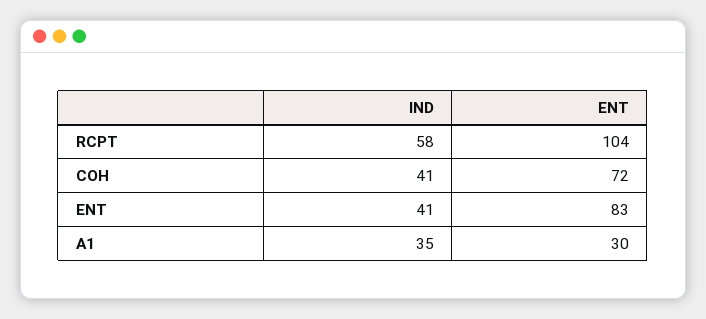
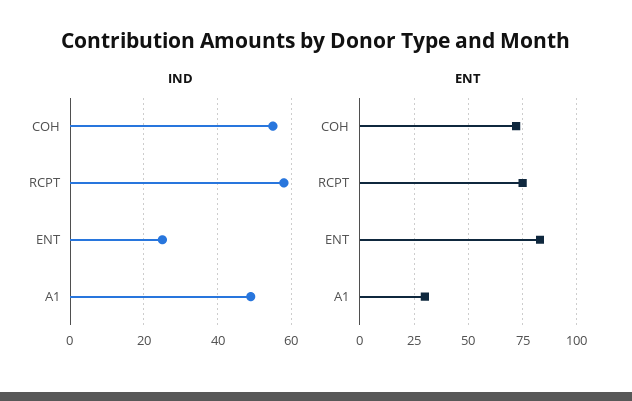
ENT, RCPT: 104 -> 75
IND, COH: 41 -> 55
IND, ENT: 41 -> 25
IND, A1: 35 -> 50

